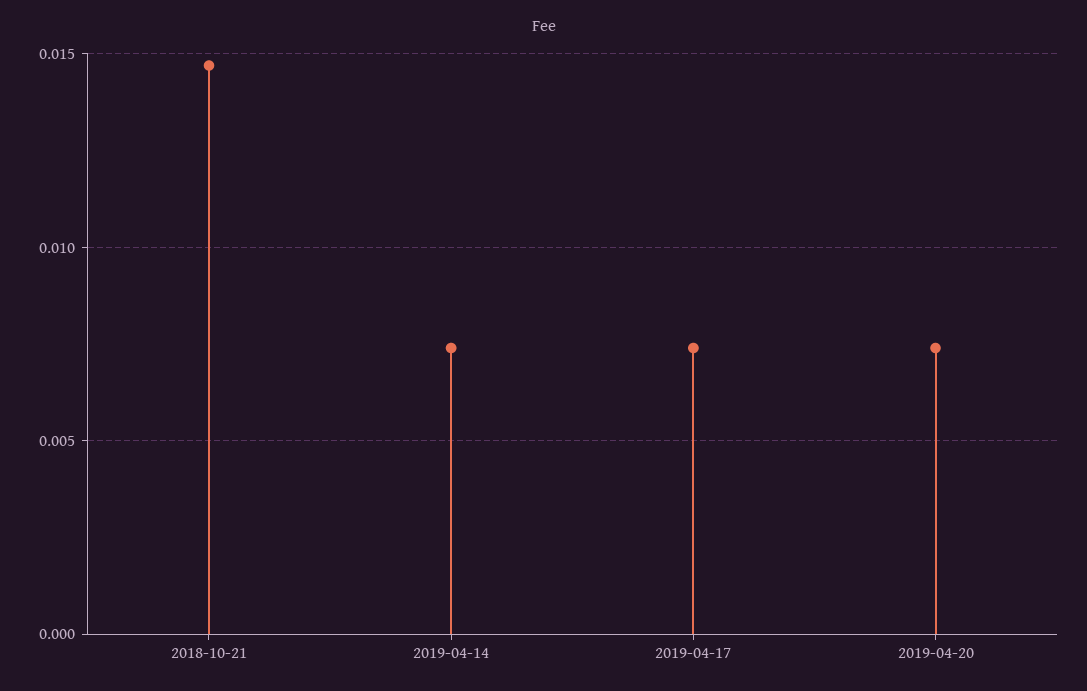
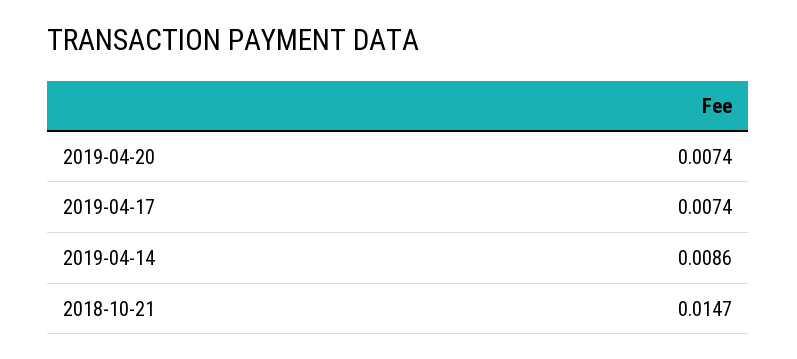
2019-04-14: 0.0075 -> 0.0086

